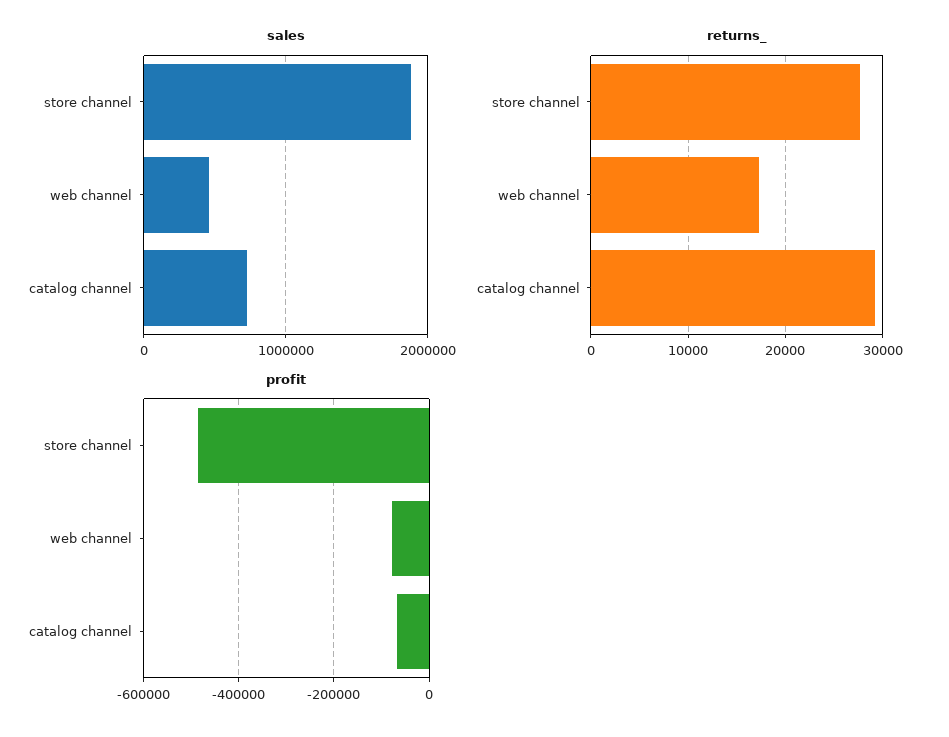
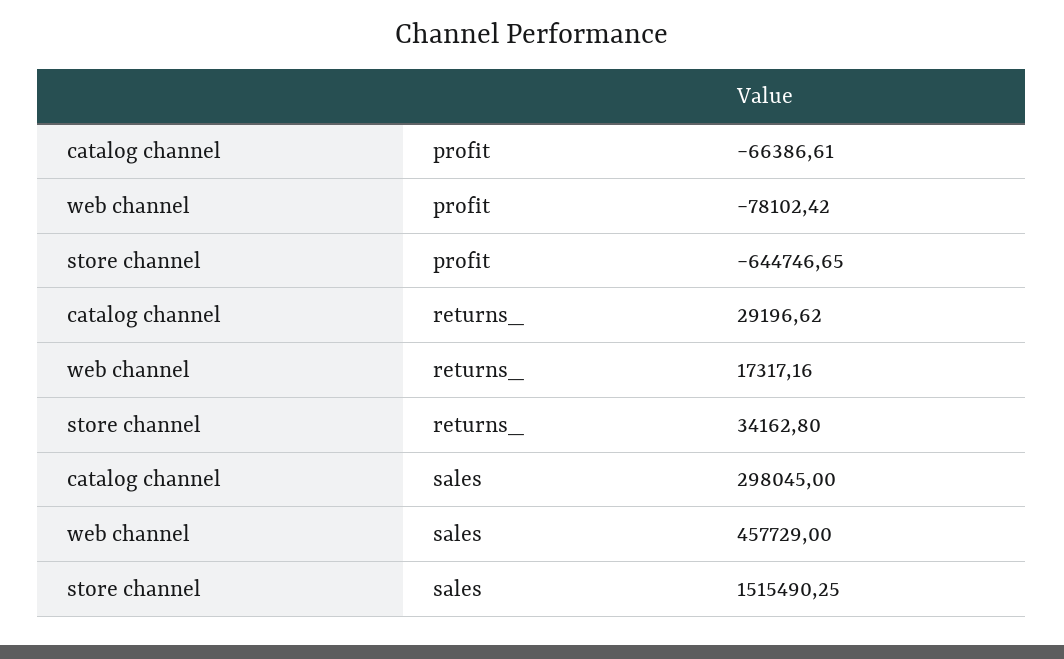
sales, store channel: 1900000 -> 1515490.25
sales, catalog channel: 700000 -> 298045
returns_, store channel: 28000 -> 34162.8
profit, store channel: -480000 -> -644746.65

